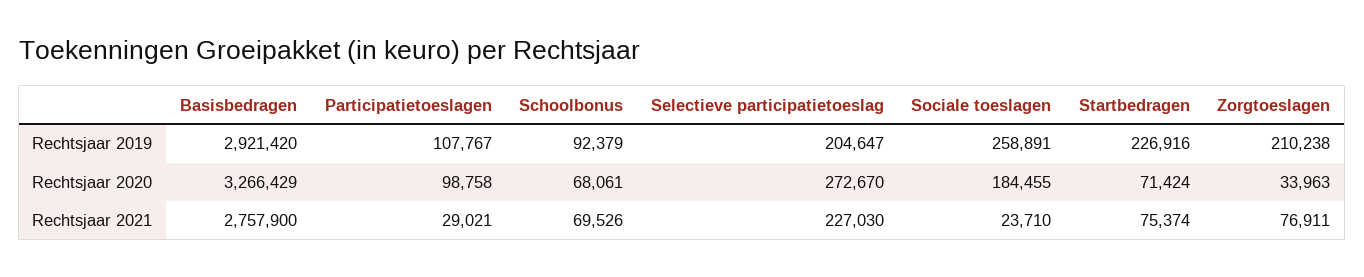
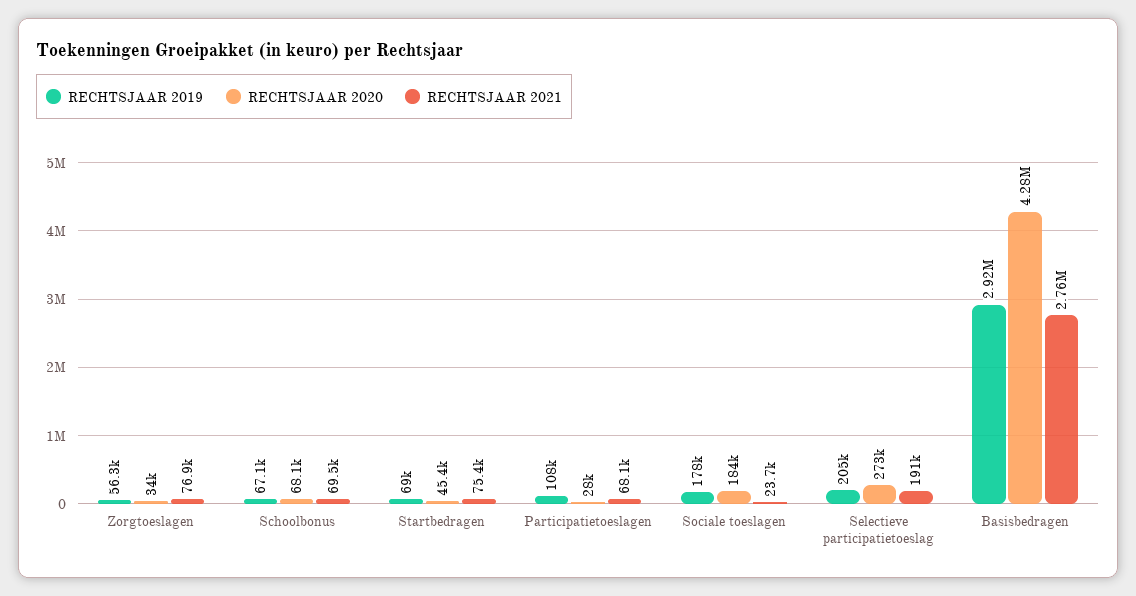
Rechtsjaar 2019, Schoolbonus: 92379 -> 67100
Rechtsjaar 2019, Sociale toeslagen: 258891 -> 178000
Rechtsjaar 2019, Startbedragen: 226916 -> 69000
Rechtsjaar 2019, Zorgtoeslagen: 210238 -> 56300
Rechtsjaar 2020, Basisbedragen: 3266429 -> 4280000
Rechtsjaar 2020, Participatietoeslagen: 98758 -> 28000
Rechtsjaar 2020, Startbedragen: 71424 -> 45400
Rechtsjaar 2021, Participatietoeslagen: 29021 -> 68100
Rechtsjaar 2021, Selectieve participatietoeslag: 227030 -> 191000

